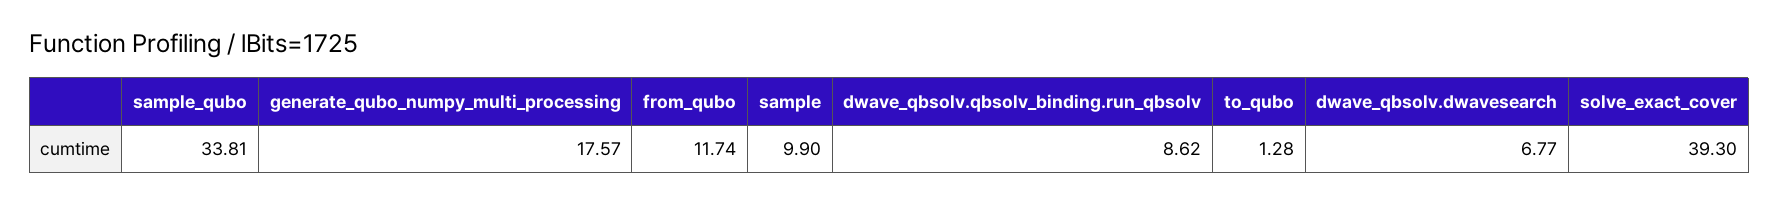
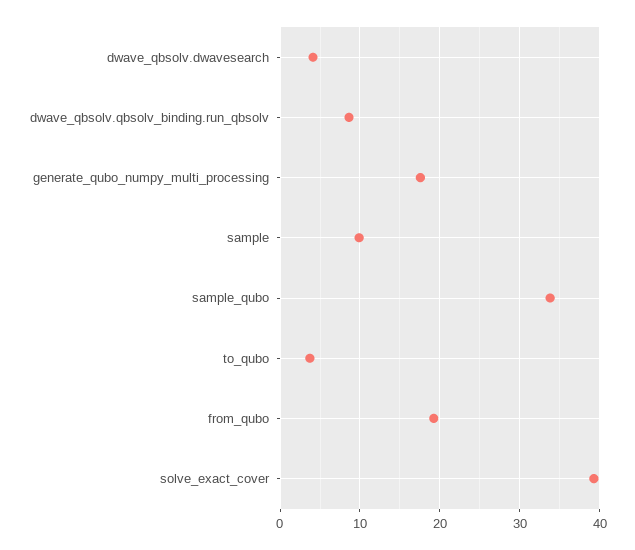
from_qubo: 11.74 -> 19
to_qubo: 1.28 -> 4
dwave_qbsolv.dwavesearch: 6.77 -> 4

